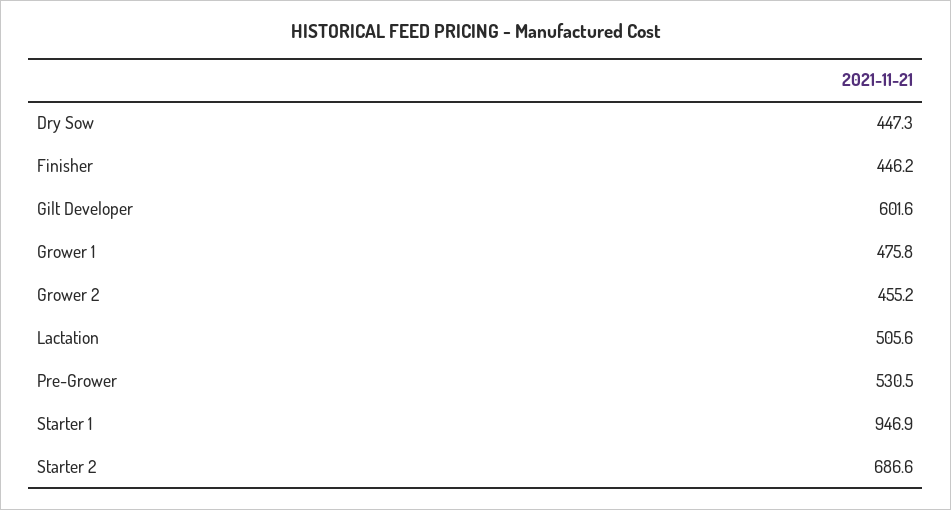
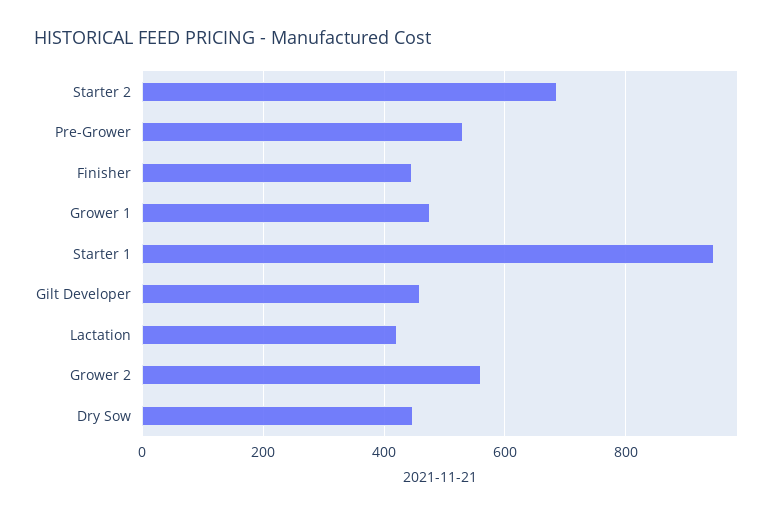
Gilt Developer: 601.6 -> 460
Grower 2: 455.2 -> 560
Lactation: 505.6 -> 420

